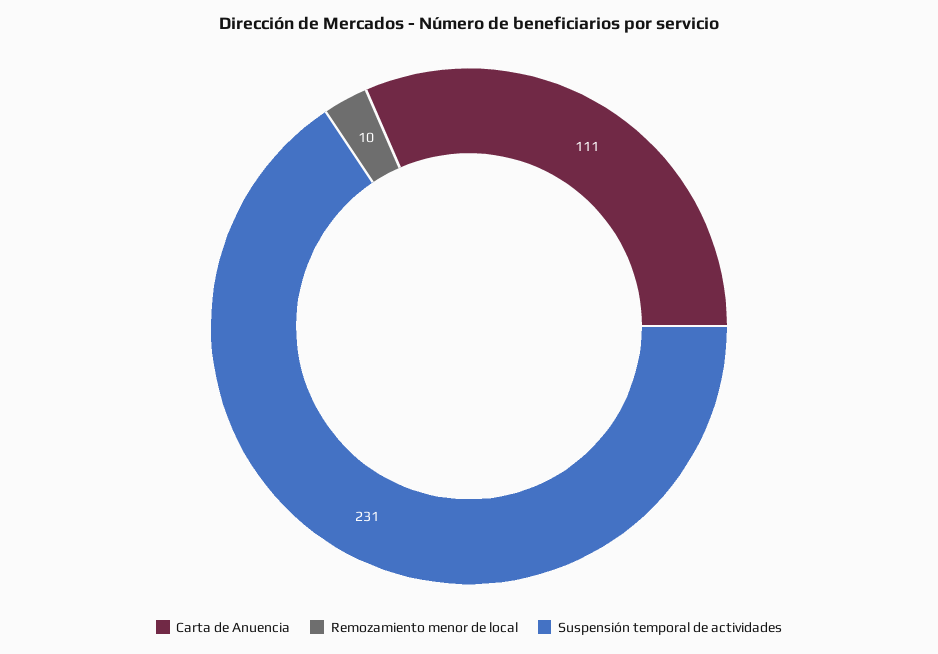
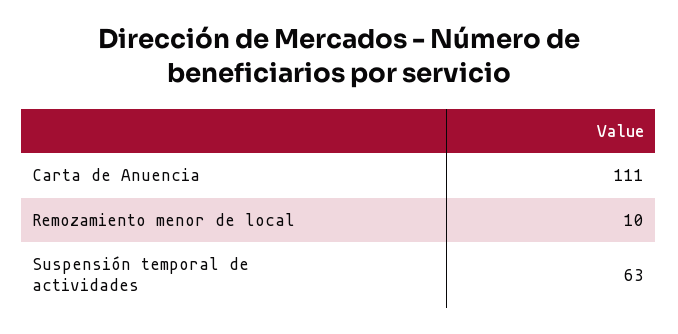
Suspensión temporal de actividades: 231 -> 63

